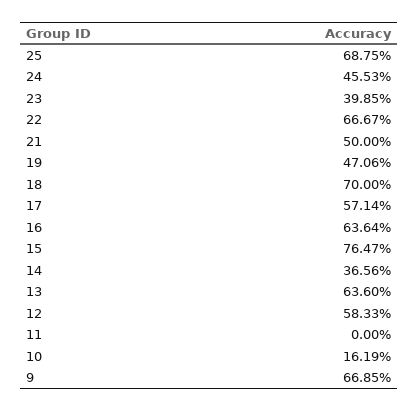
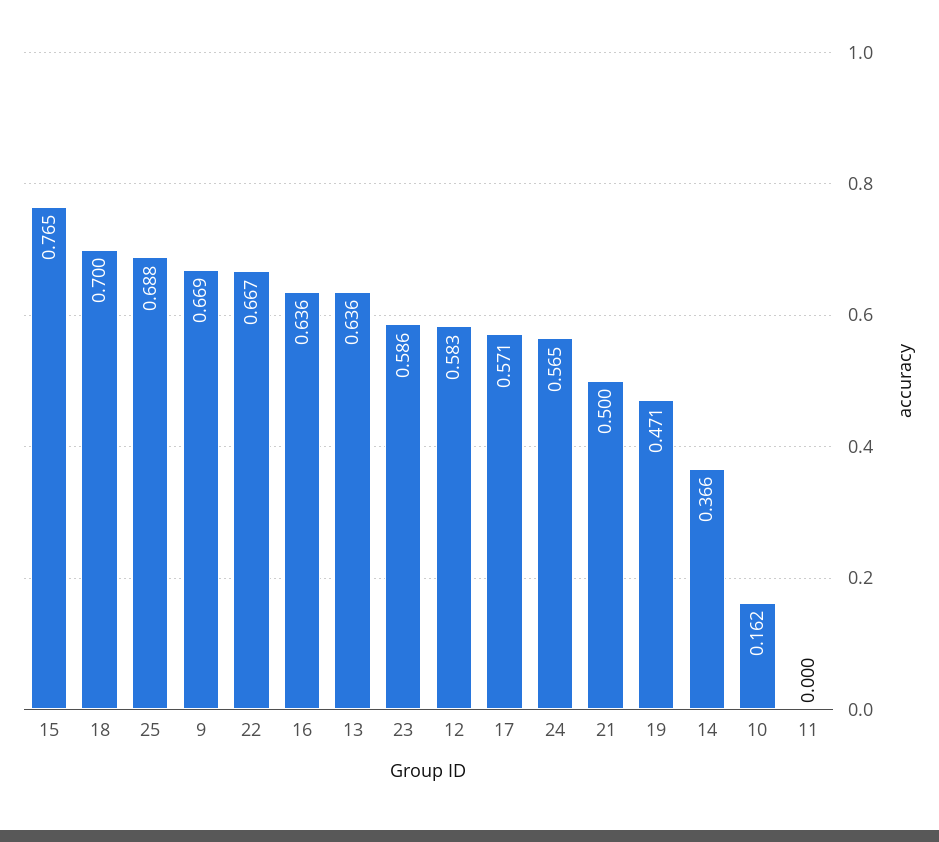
24: 0.4553 -> 0.565
23: 0.3985 -> 0.586

